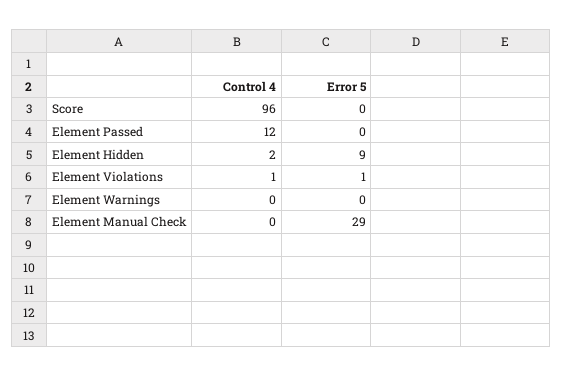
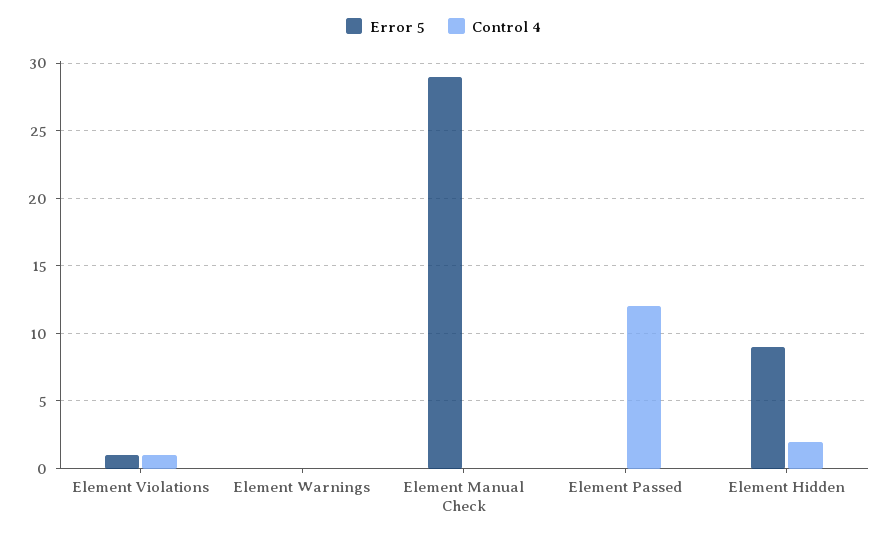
Control 4, Score: 96 -> none
Error 5, Score: 0 -> none

